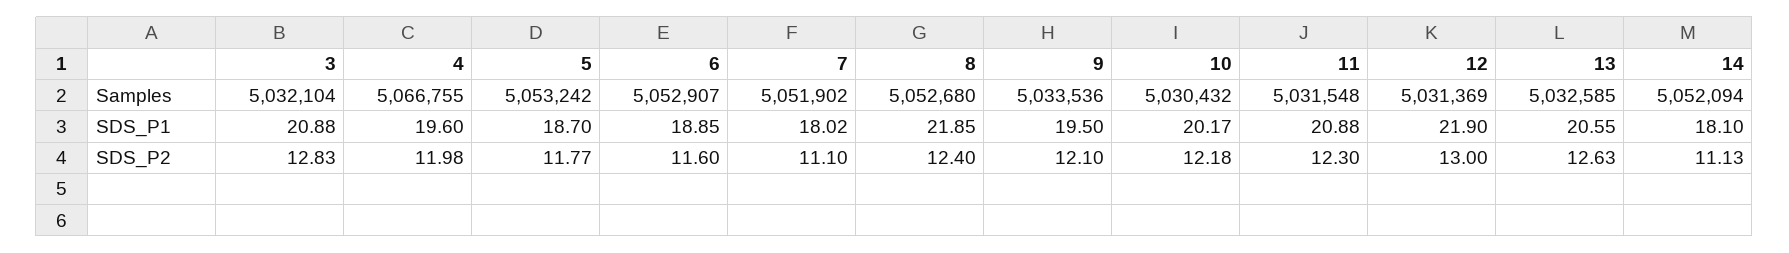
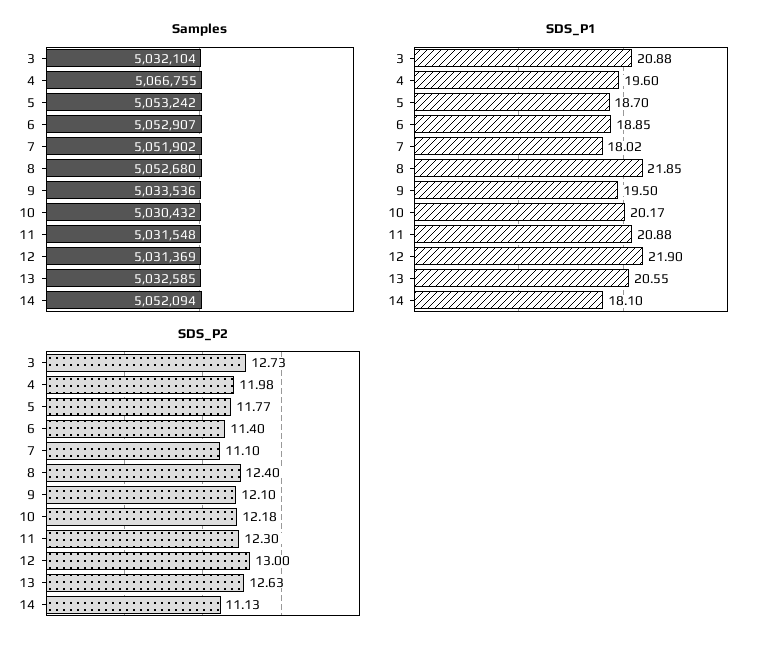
SDS_P2, 3: 12.83 -> 12.73
SDS_P2, 6: 11.6 -> 11.4

